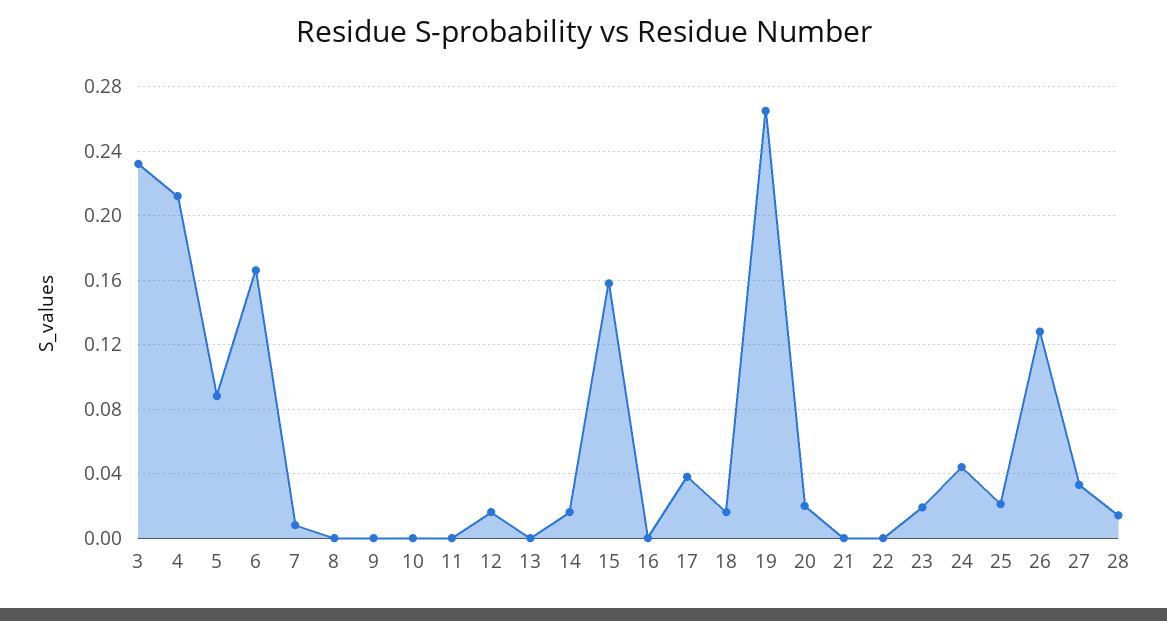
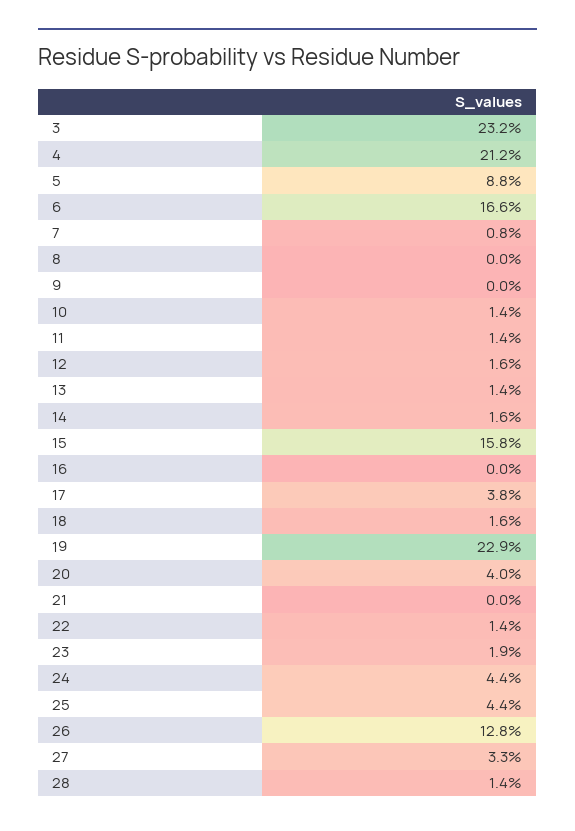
10: 0 -> 0.014
11: 0 -> 0.014
13: 0 -> 0.014
19: 0.265 -> 0.229
20: 0.02 -> 0.04
22: 0 -> 0.014
25: 0.02 -> 0.044

